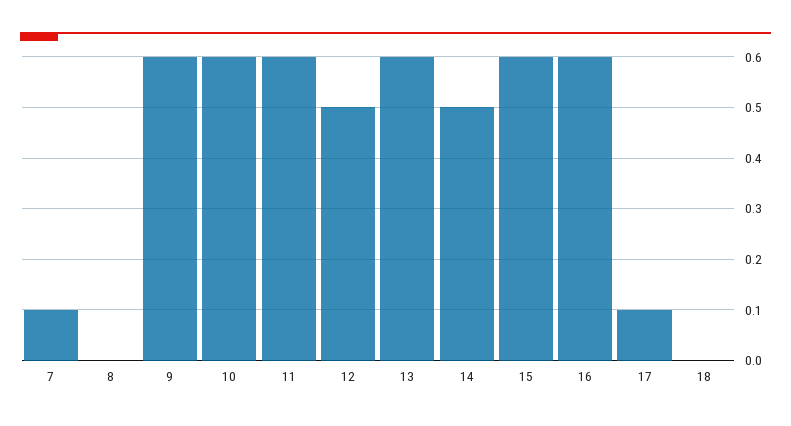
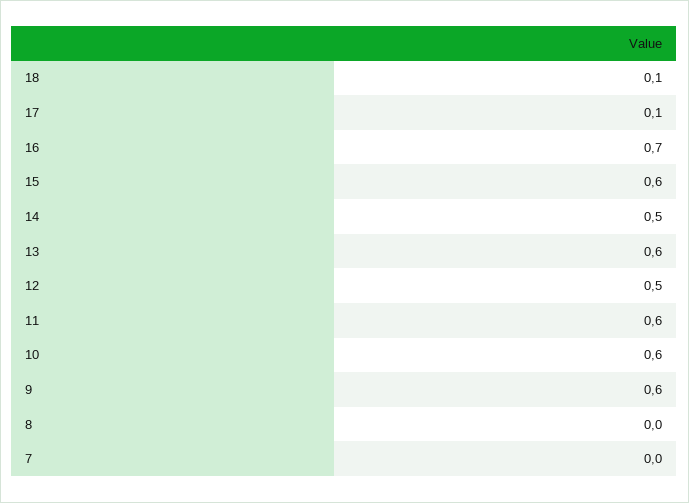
7: 0.1 -> 0
16: 0.6 -> 0.7
18: 0 -> 0.1

